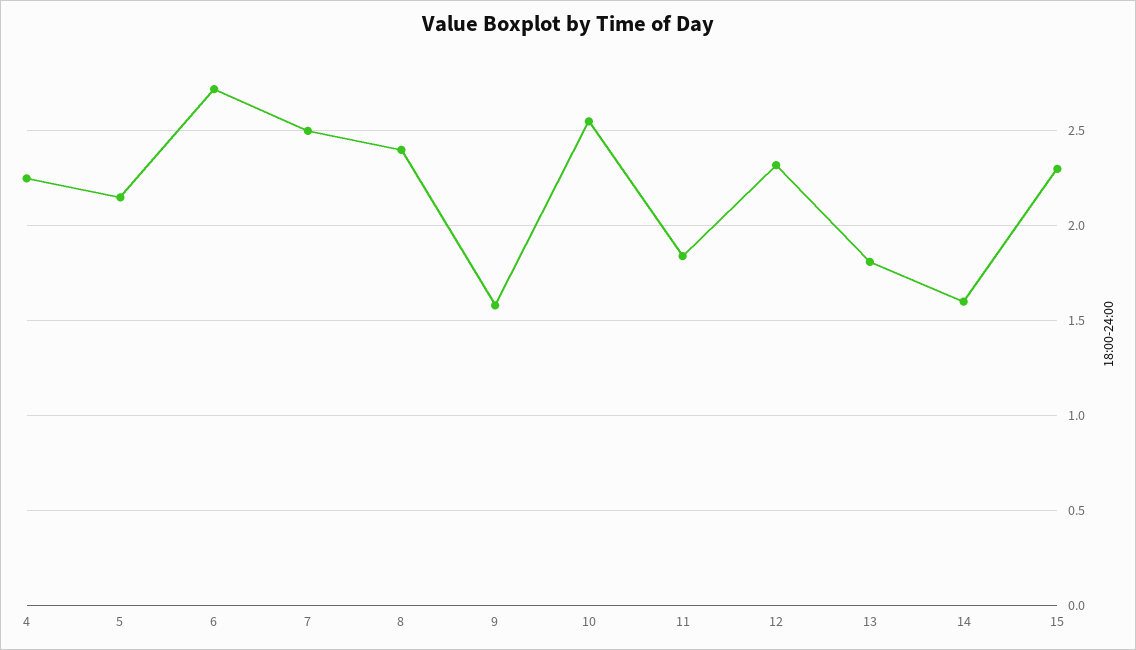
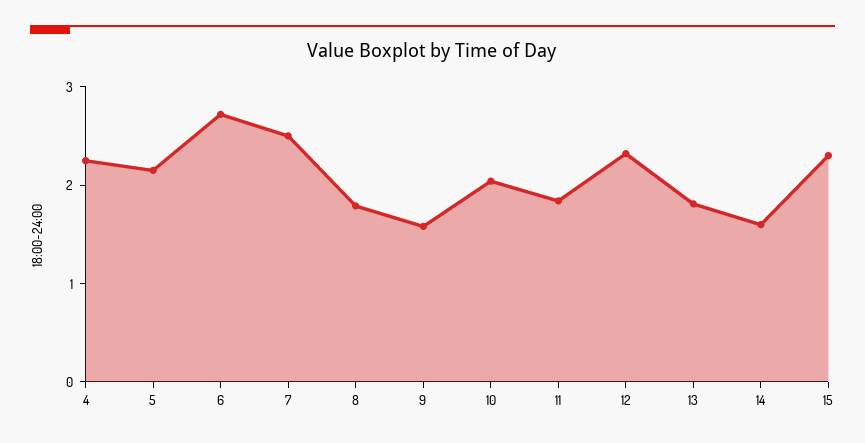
8: 2.4 -> 1.8
10: 2.55 -> 2

